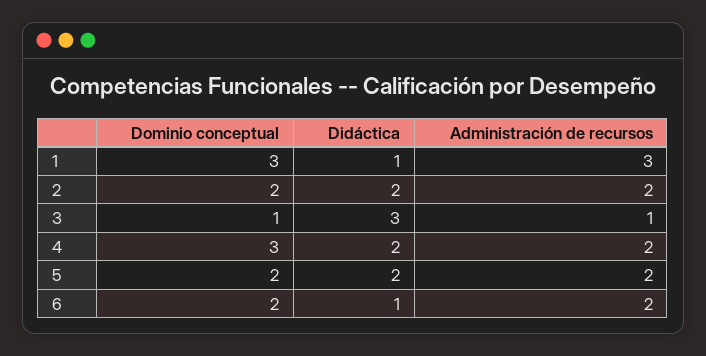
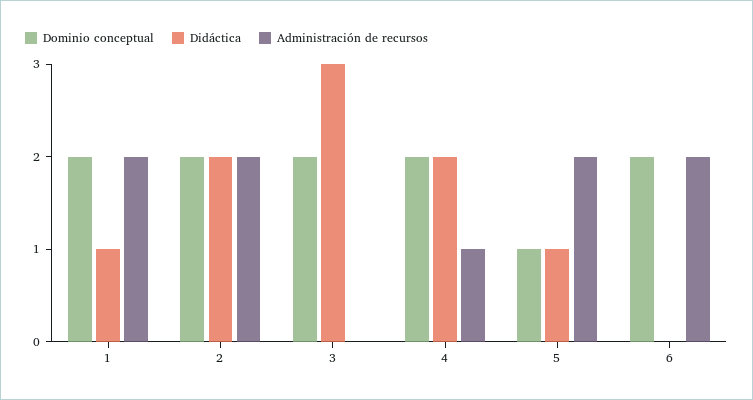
Dominio conceptual, 1: 3 -> 2
Administración de recursos, 1: 3 -> 2
Dominio conceptual, 3: 1 -> 2
Administración de recursos, 3: 1 -> 0
Dominio conceptual, 4: 3 -> 2
Administración de recursos, 4: 2 -> 1
Dominio conceptual, 5: 2 -> 1
Didáctica, 5: 2 -> 1
Didáctica, 6: 1 -> 0

